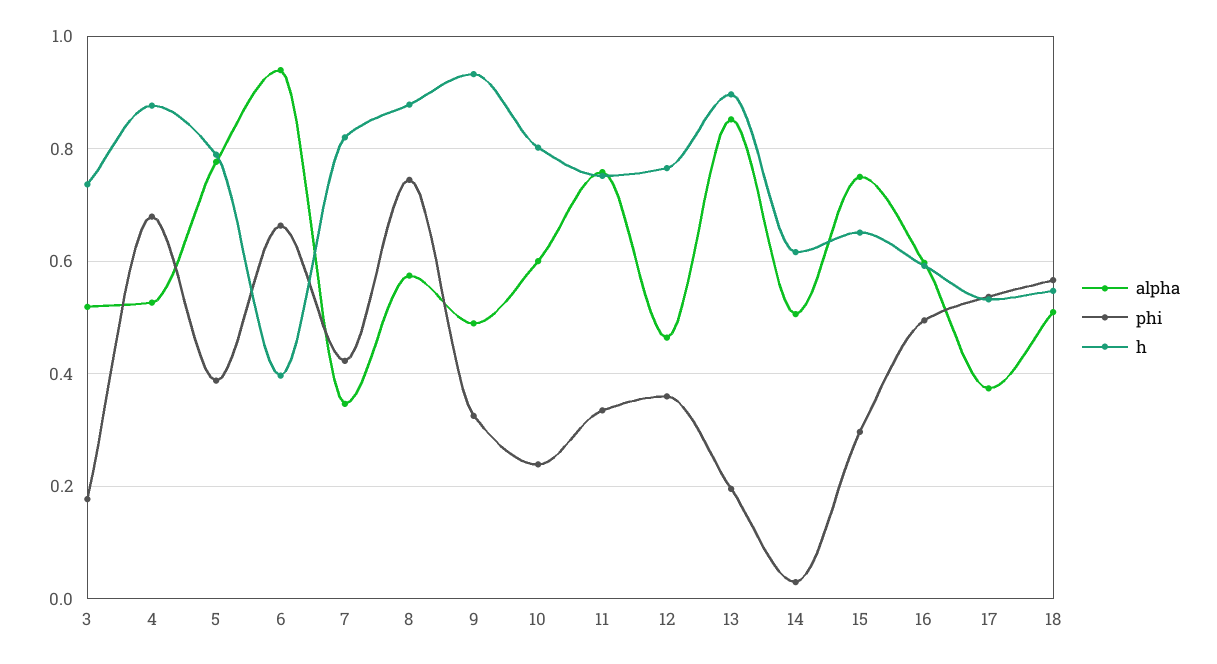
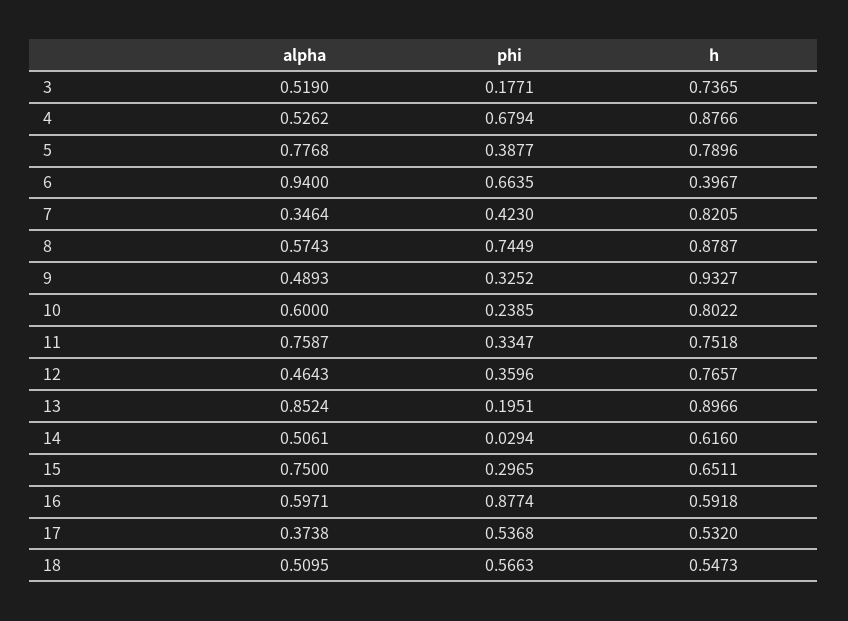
phi, 16: 0.5 -> 0.8774

